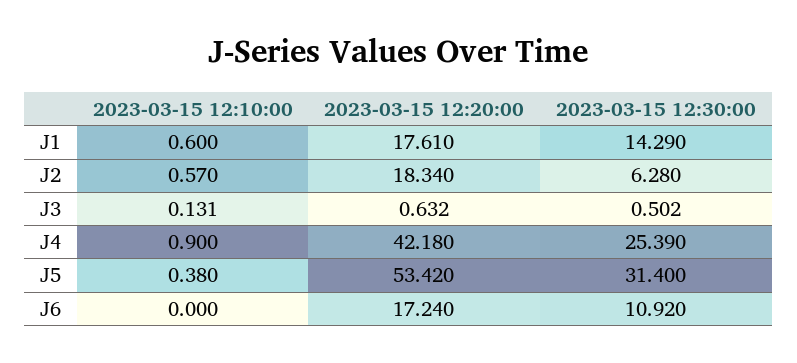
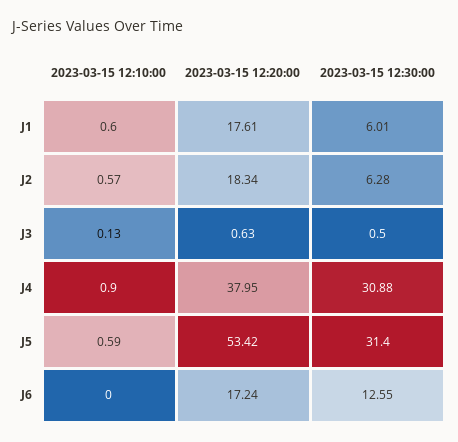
2023-03-15 12:30:00, J1: 14.29 -> 6.01
2023-03-15 12:20:00, J4: 42.18 -> 37.95
2023-03-15 12:30:00, J4: 25.39 -> 30.88
2023-03-15 12:10:00, J5: 0.38 -> 0.59
2023-03-15 12:30:00, J6: 10.92 -> 12.55

